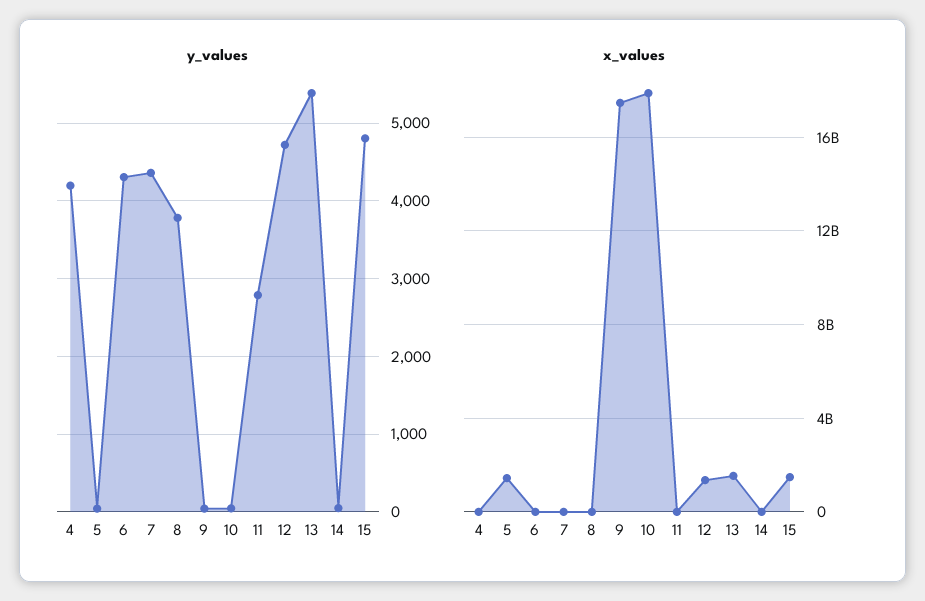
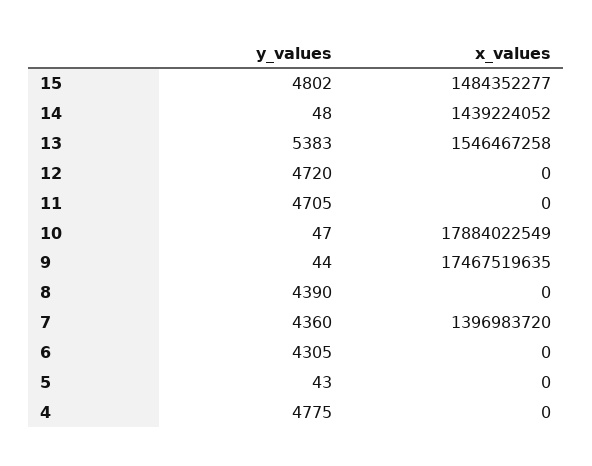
y_values, 4: 4200 -> 4775
y_values, 8: 3800 -> 4390
y_values, 11: 2800 -> 4705
x_values, 5: 1500000000 -> 0
x_values, 7: 0 -> 1396983720
x_values, 12: 1500000000 -> 0
x_values, 14: 0 -> 1439224052

